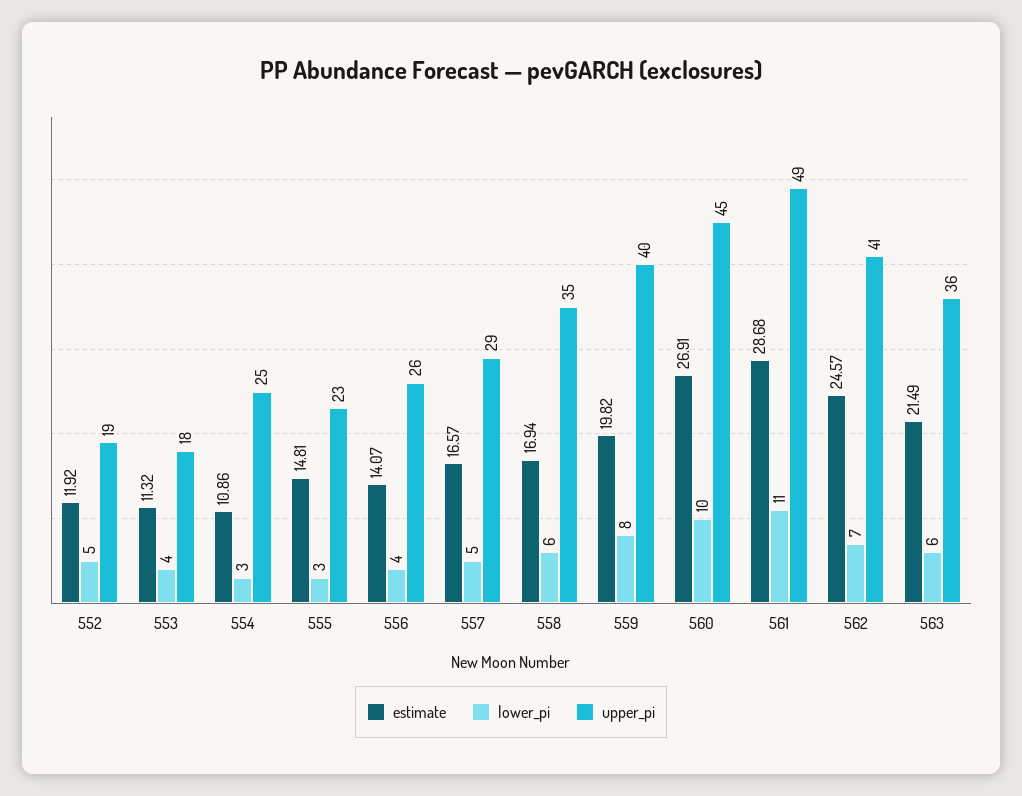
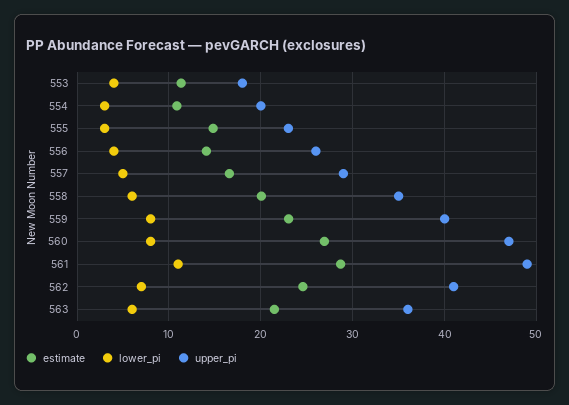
estimate, 552: 11.92 -> none
lower_pi, 552: 5 -> none
upper_pi, 552: 19 -> none
upper_pi, 554: 25 -> 20
estimate, 558: 16.94 -> 20
estimate, 559: 19.82 -> 23
lower_pi, 560: 10 -> 8
upper_pi, 560: 45 -> 47

